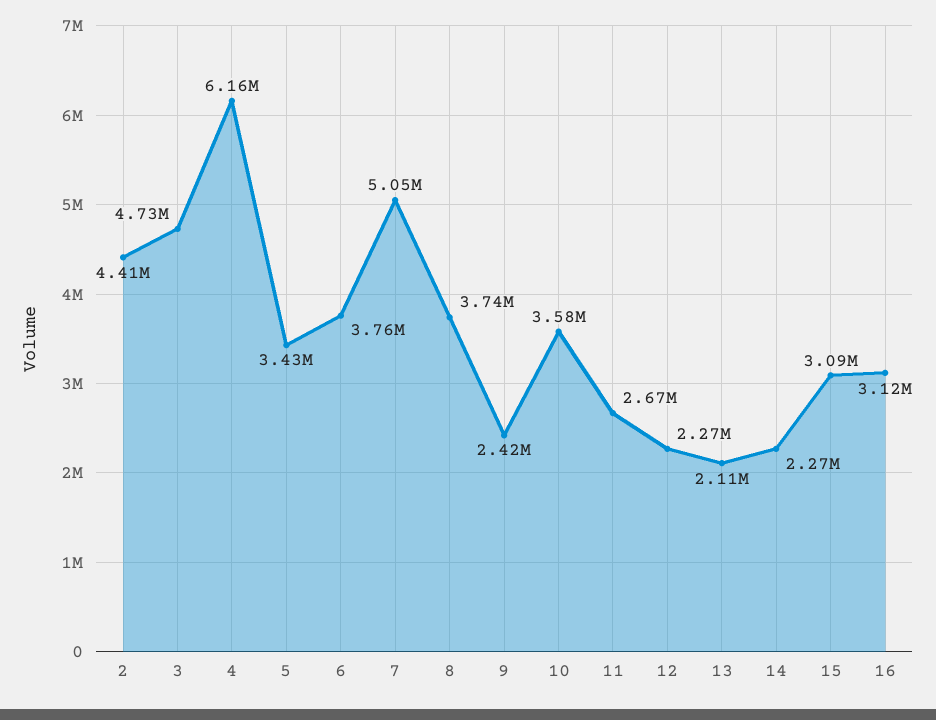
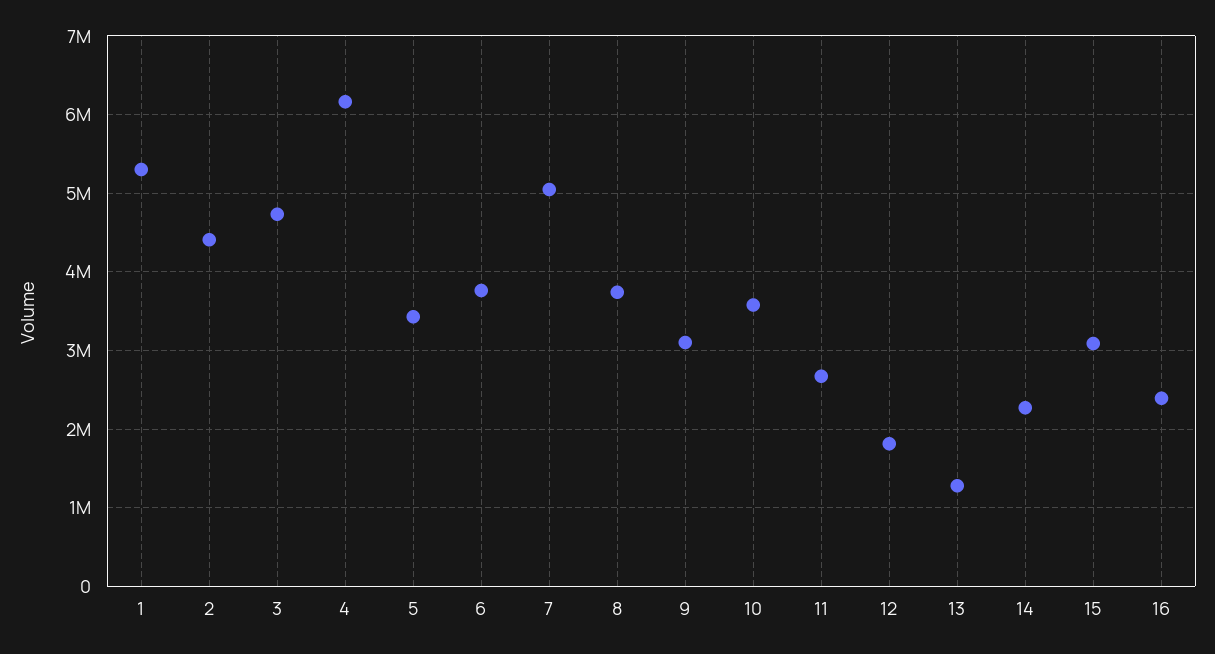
9: 2420000 -> 3100000
12: 2270000 -> 1800000
13: 2110000 -> 1300000
16: 3120000 -> 2400000
1: none -> 5300000

